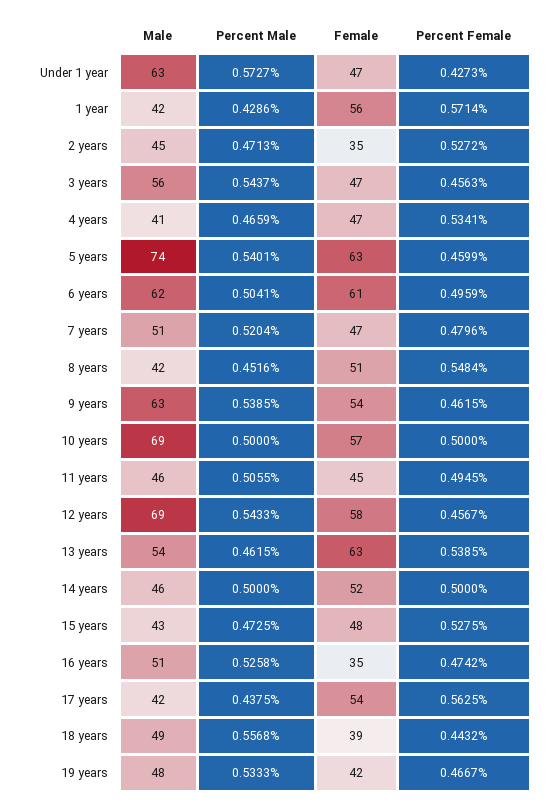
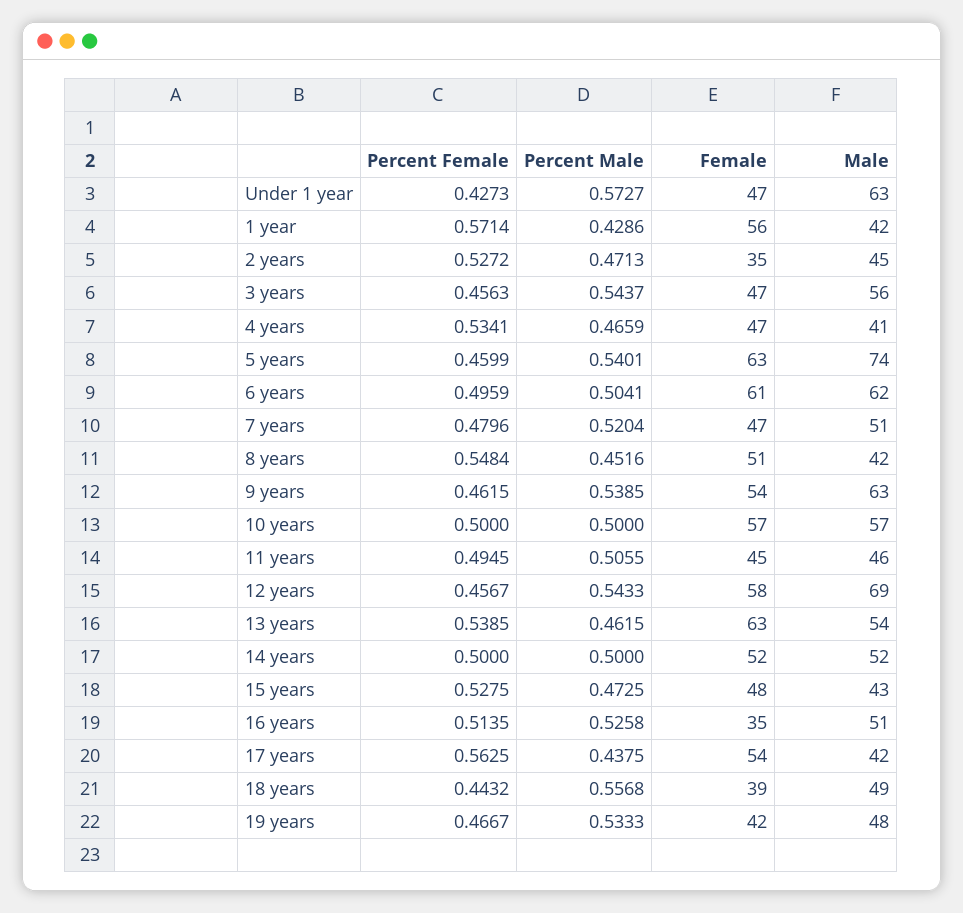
Male, 10 years: 69 -> 57
Male, 14 years: 46 -> 52
Percent Female, 16 years: 0.4742 -> 0.5135

